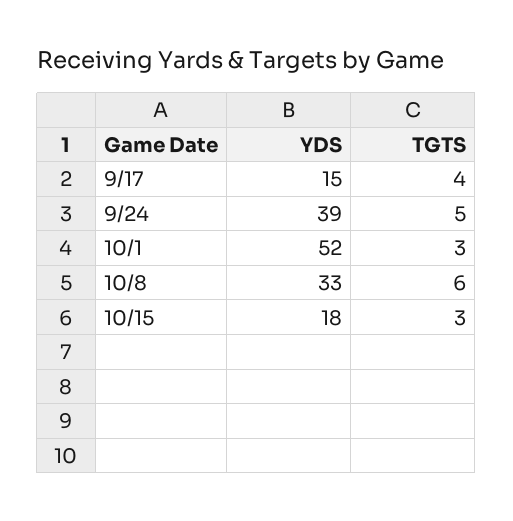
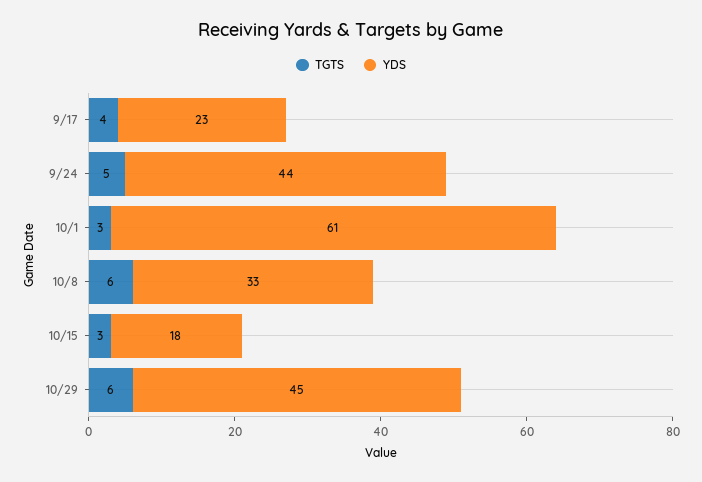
YDS, 9/17: 15 -> 23
YDS, 9/24: 39 -> 44
YDS, 10/1: 52 -> 61
TGTS, 10/29: none -> 6
YDS, 10/29: none -> 45

